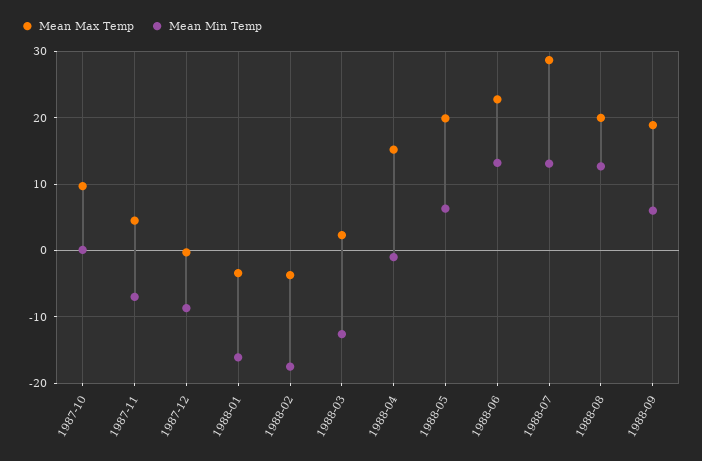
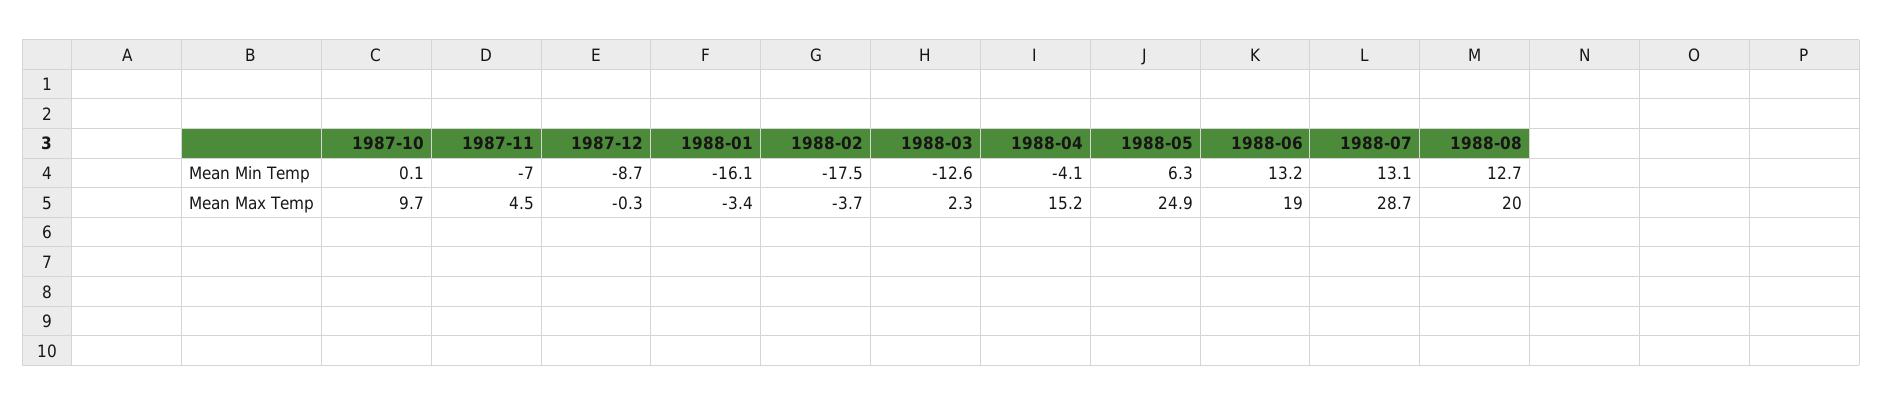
Mean Min Temp, 1988-04: -1 -> -4.1
Mean Max Temp, 1988-05: 20 -> 24.9
Mean Max Temp, 1988-06: 23 -> 19
Mean Max Temp, 1988-09: 19 -> none
Mean Min Temp, 1988-09: 6 -> none

